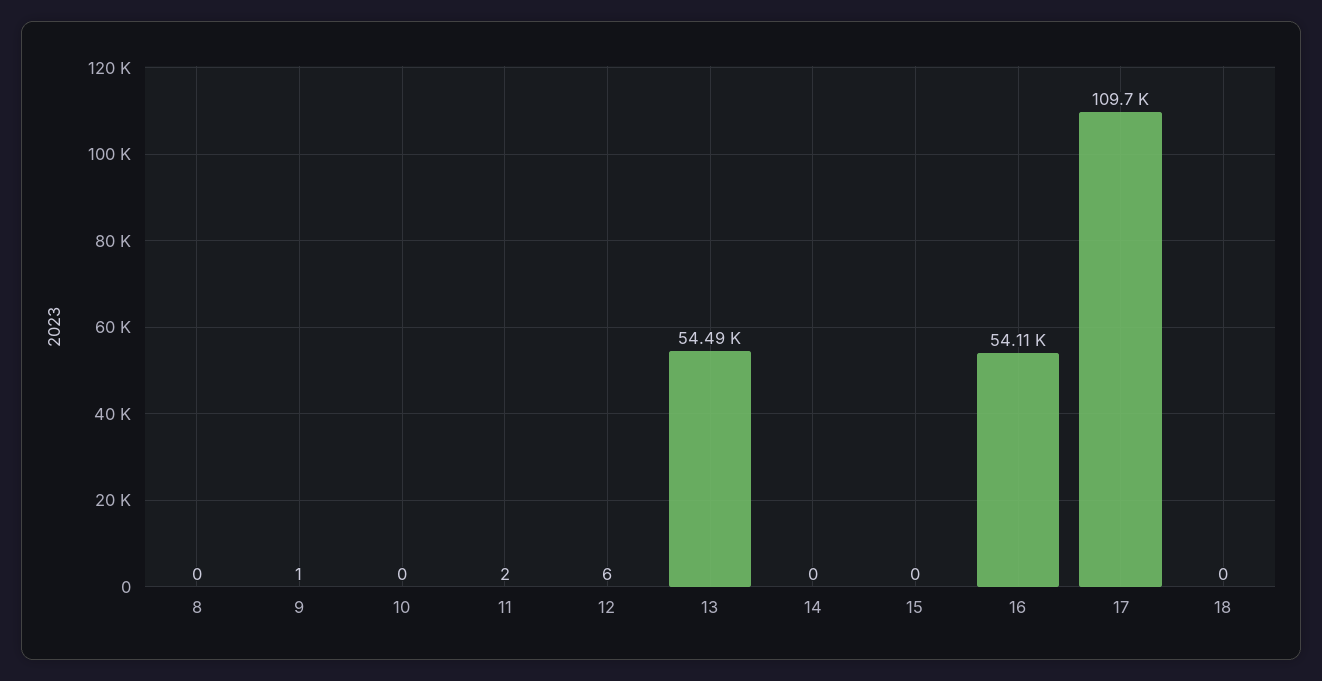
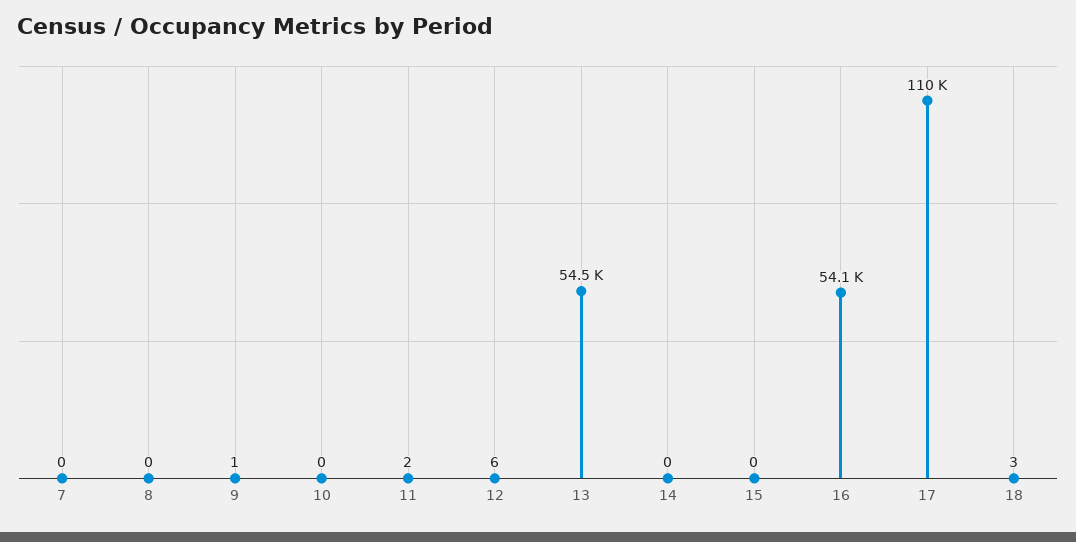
18: 0 -> 3
7: none -> 0

